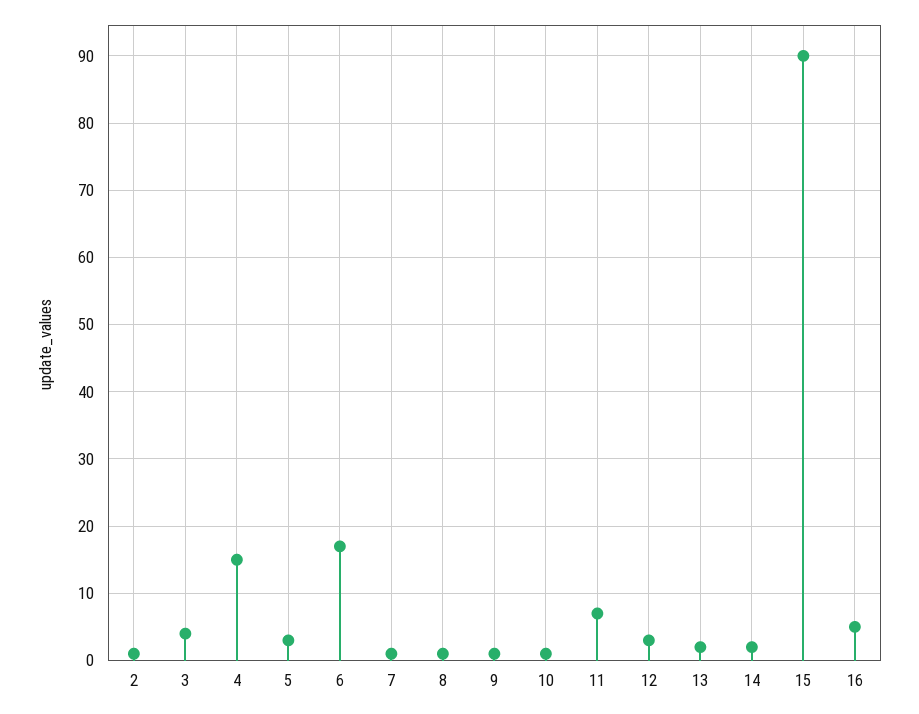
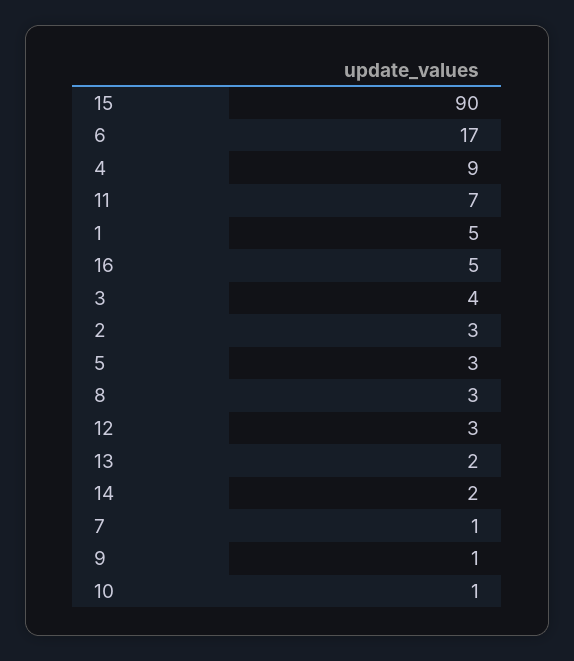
2: 1 -> 3
4: 15 -> 9
8: 1 -> 3
1: none -> 5

